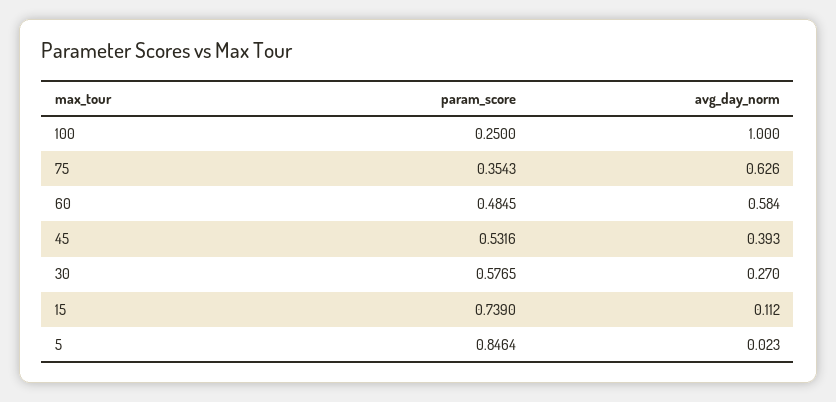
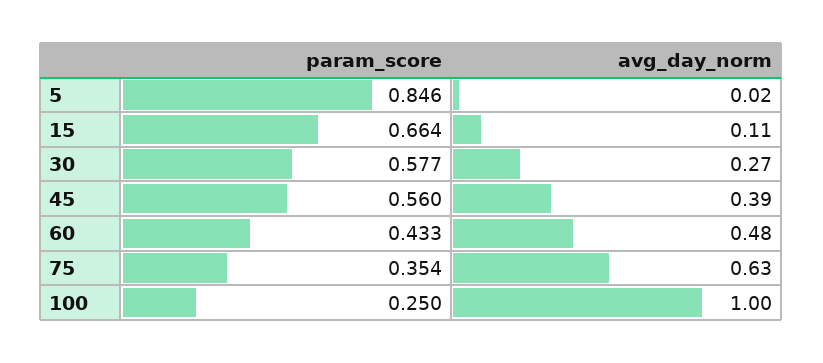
param_score, 60: 0.4845 -> 0.433
avg_day_norm, 60: 0.584 -> 0.48
param_score, 45: 0.5316 -> 0.56
param_score, 15: 0.739 -> 0.664

